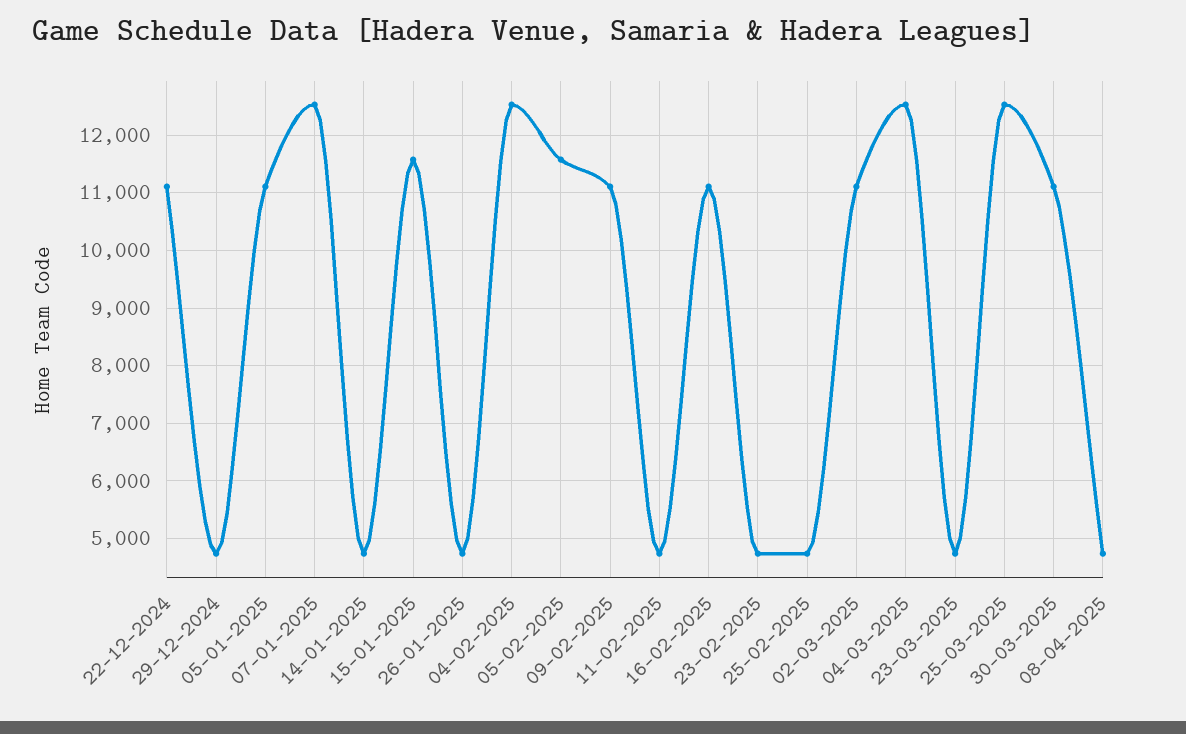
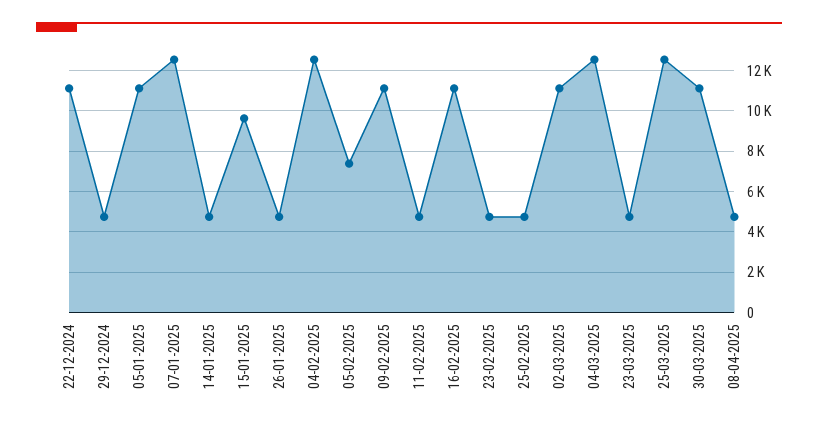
15-01-2025: 11600 -> 9500
05-02-2025: 11600 -> 7500

